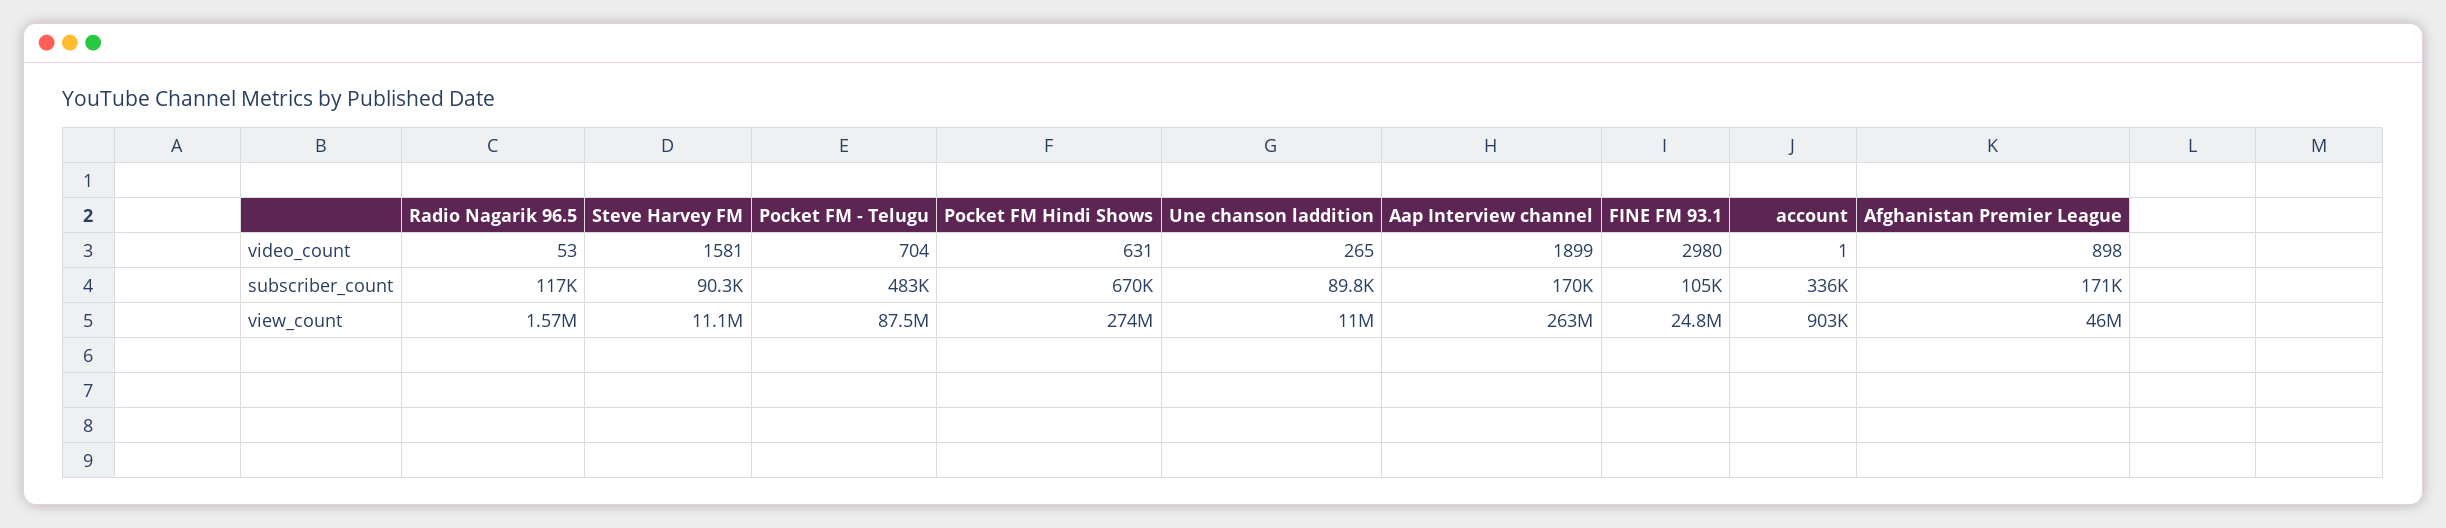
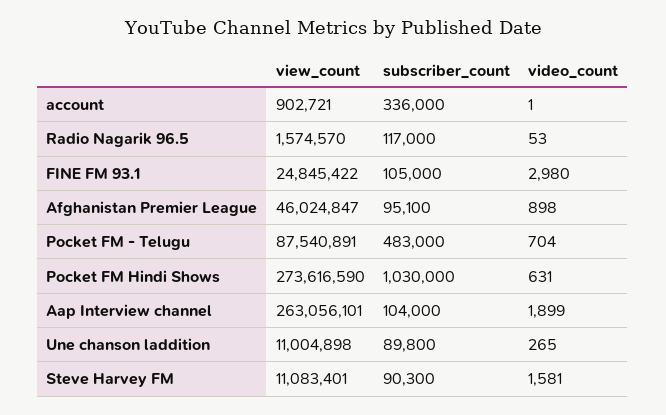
Pocket FM Hindi Shows, subscriber_count: 670000 -> 1030000
Aap Interview channel, subscriber_count: 170000 -> 104000
Afghanistan Premier League, subscriber_count: 171000 -> 95100

